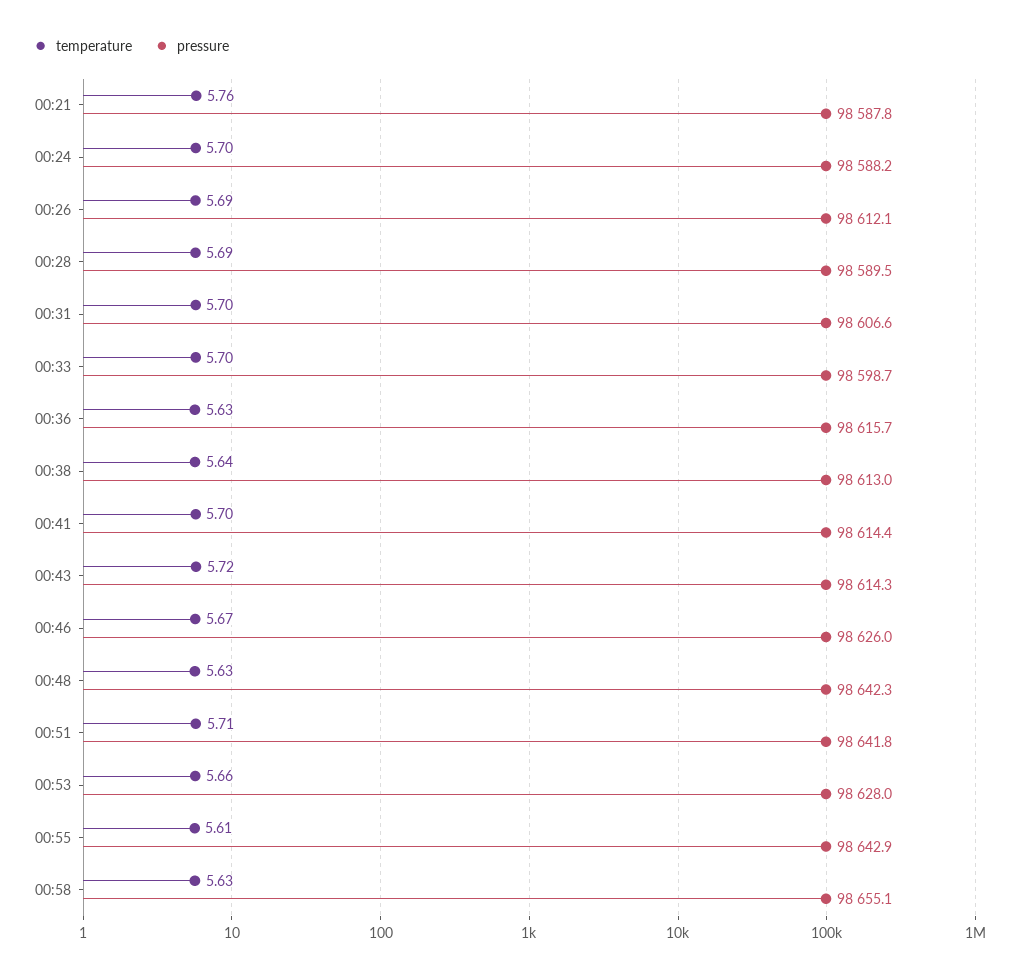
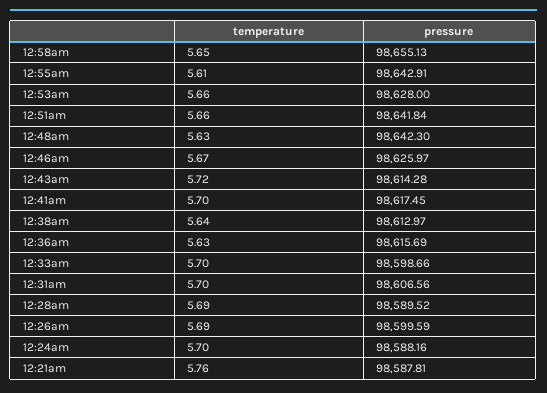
pressure, 00:26: 98612.1 -> 98599.59
pressure, 00:41: 98614.4 -> 98617.45
temperature, 00:51: 5.71 -> 5.66
temperature, 00:58: 5.63 -> 5.65

